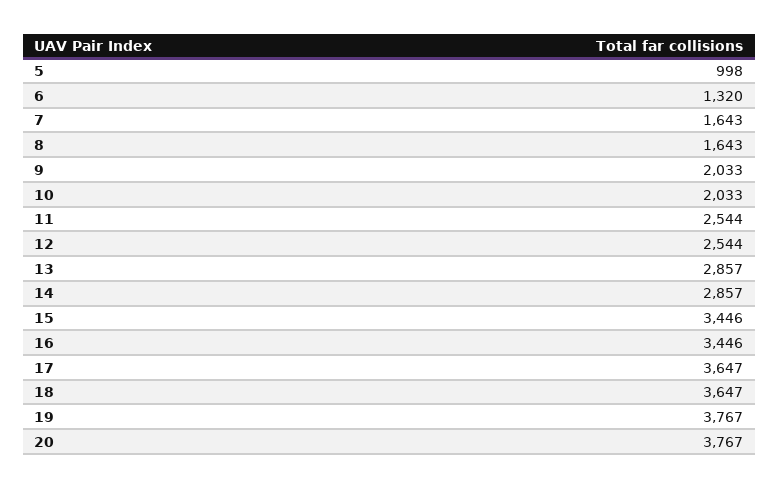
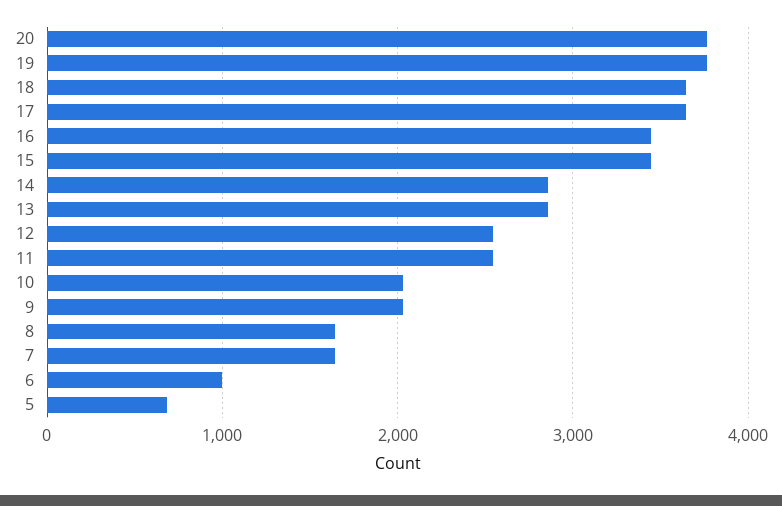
5: 998 -> 700
6: 1320 -> 1000

